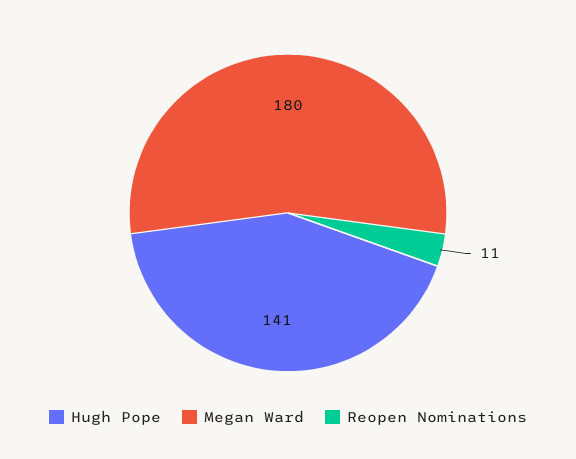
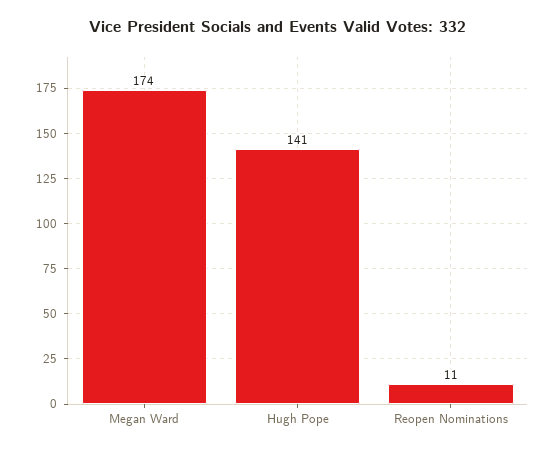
Megan Ward: 180 -> 174

